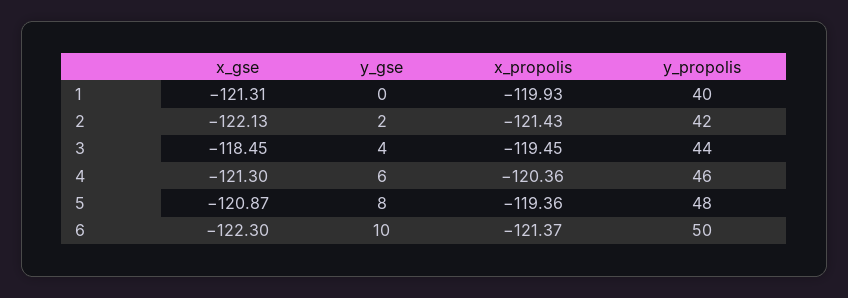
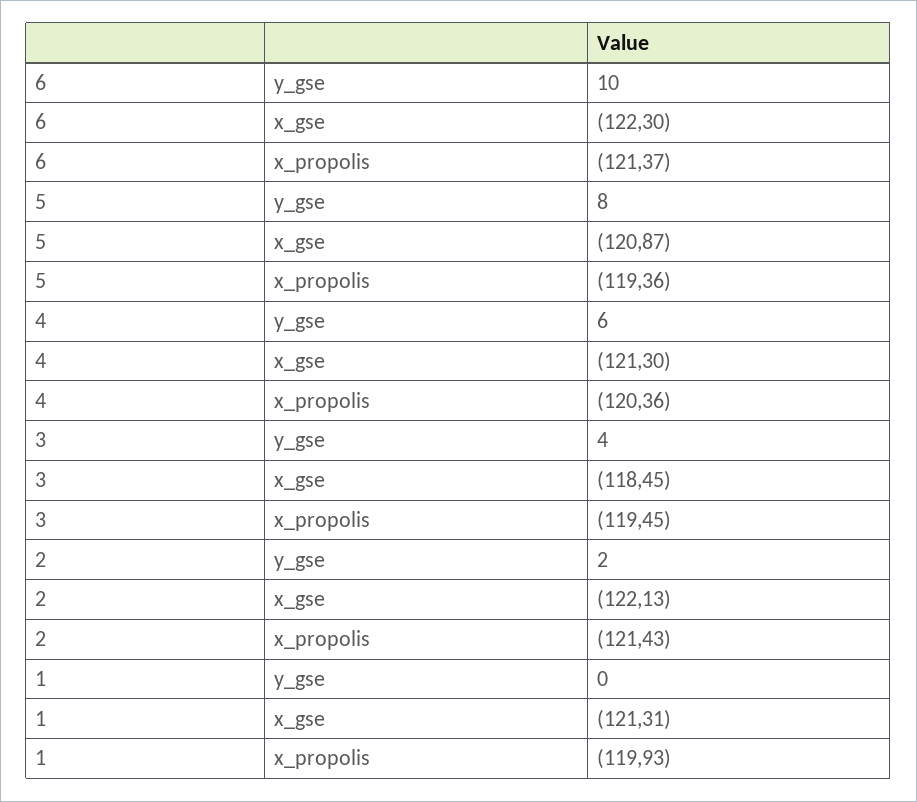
y_propolis, 1: 40 -> none
y_propolis, 2: 42 -> none
y_propolis, 3: 44 -> none
y_propolis, 4: 46 -> none
y_propolis, 5: 48 -> none
y_propolis, 6: 50 -> none

